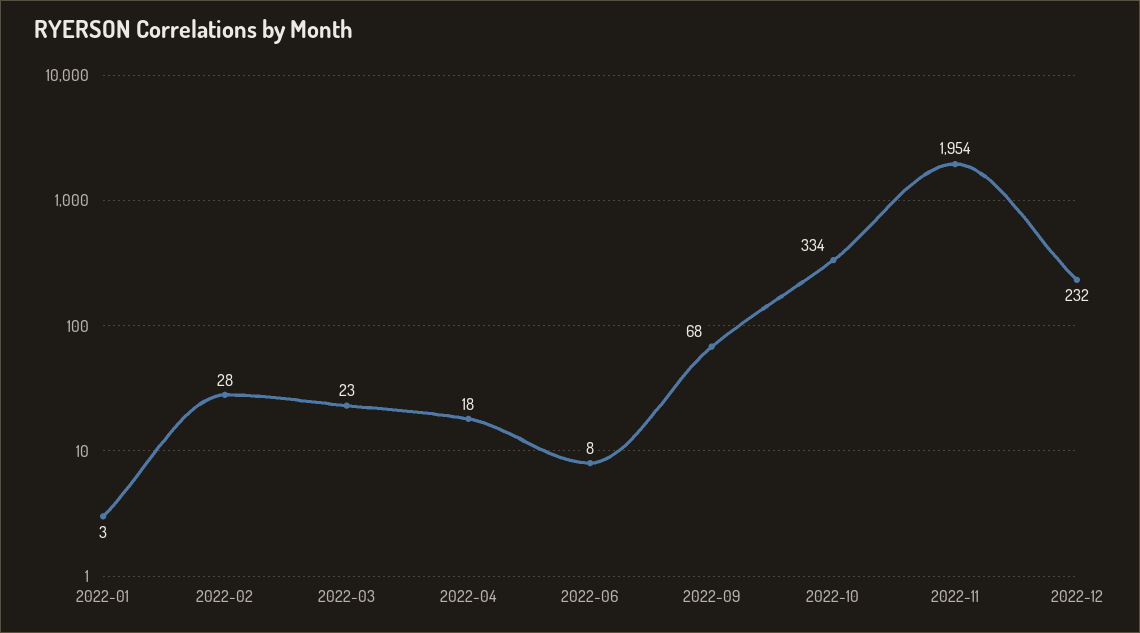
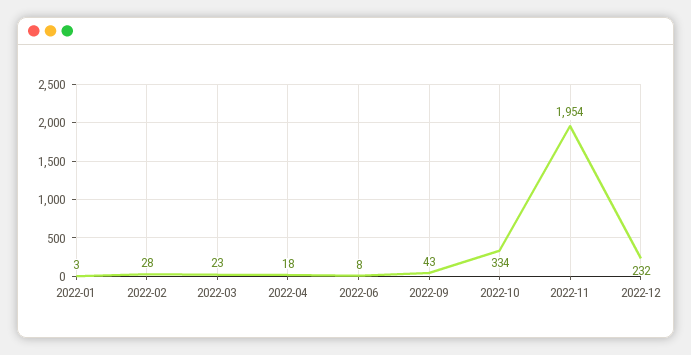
2022-09: 68 -> 43

